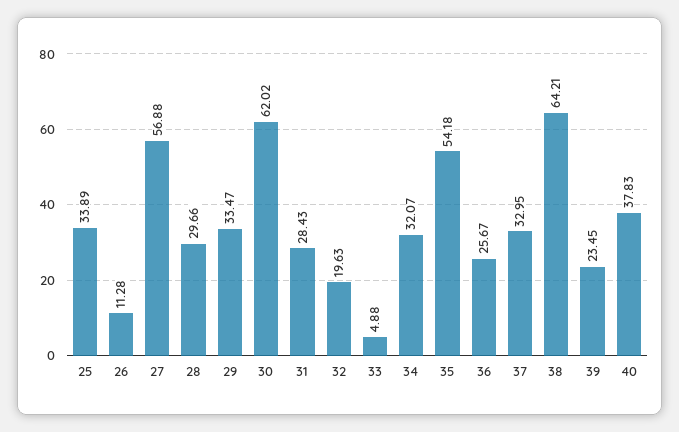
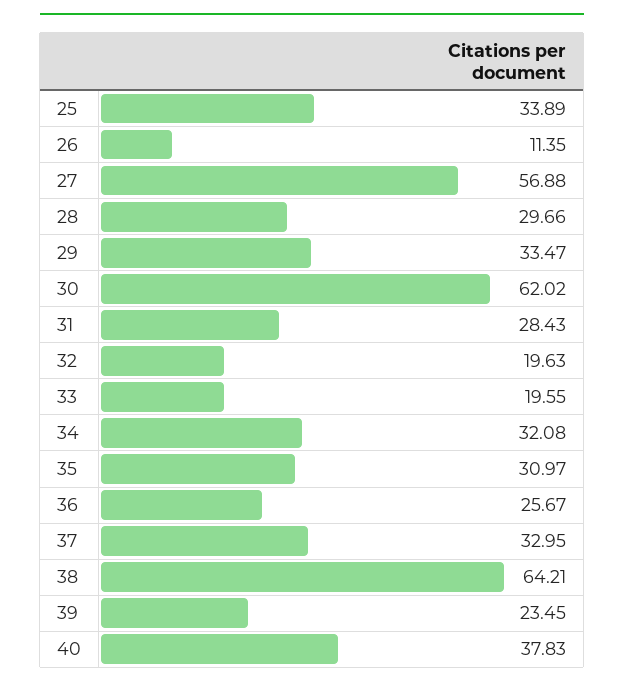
26: 11.28 -> 11.35
33: 4.88 -> 19.55
34: 32.07 -> 32.08
35: 54.18 -> 30.97

